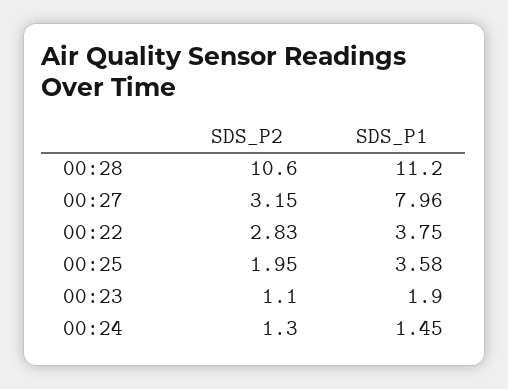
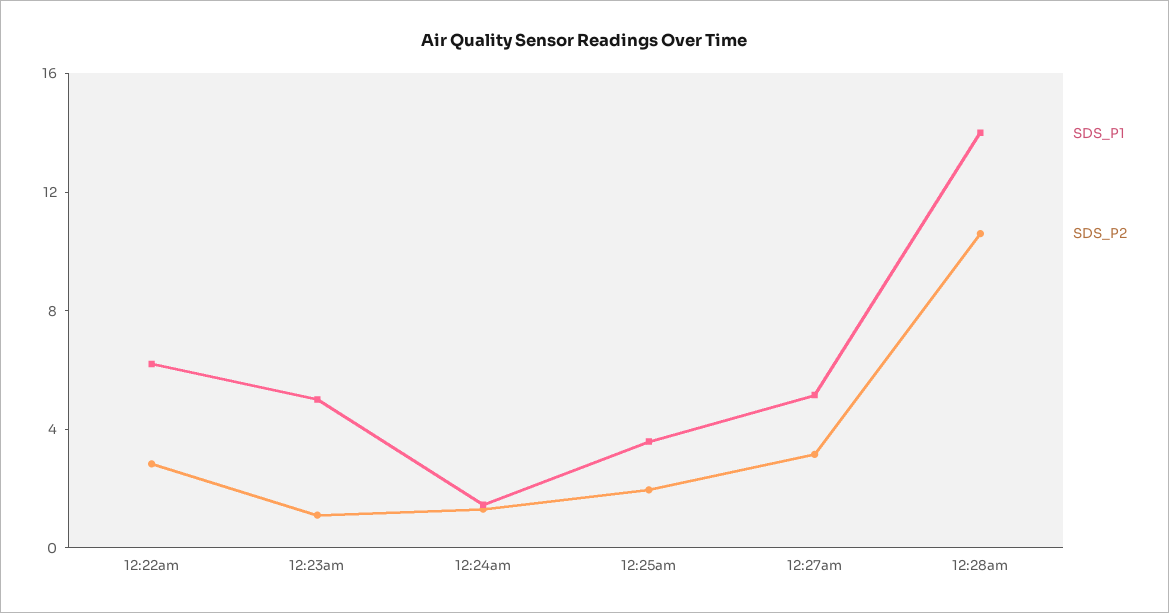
SDS_P1, 00:28: 11.2 -> 14
SDS_P1, 00:27: 7.96 -> 5
SDS_P1, 00:22: 3.75 -> 6
SDS_P1, 00:23: 1.9 -> 5

